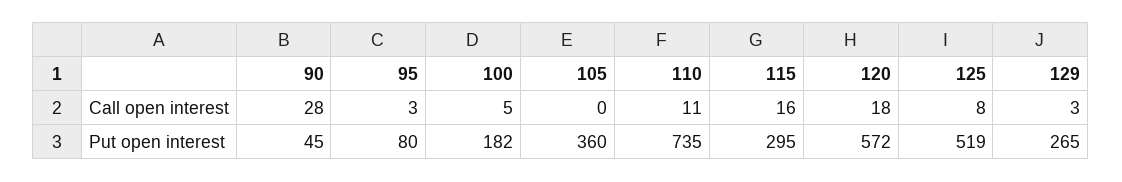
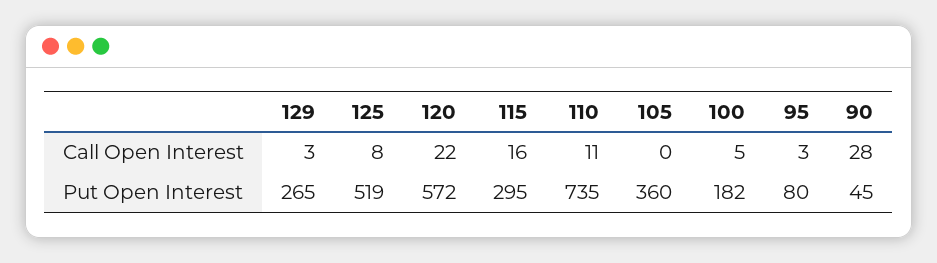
120, Call open interest: 18 -> 22

